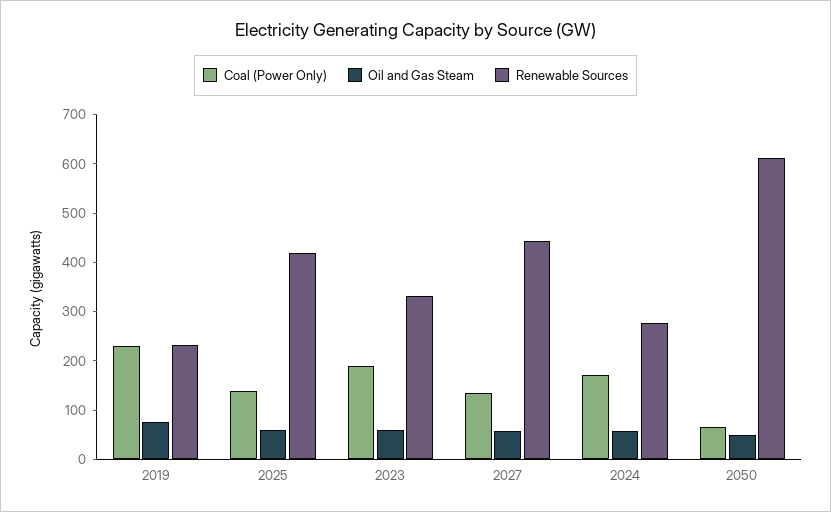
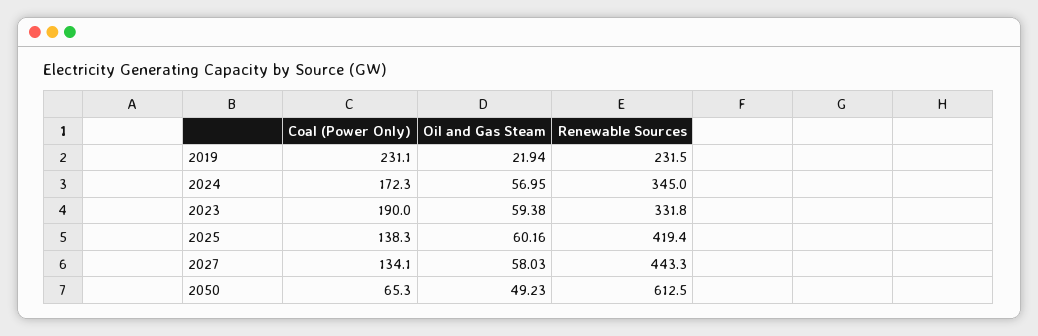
Oil and Gas Steam, 2019: 80 -> 21.94
Renewable Sources, 2024: 280 -> 345

